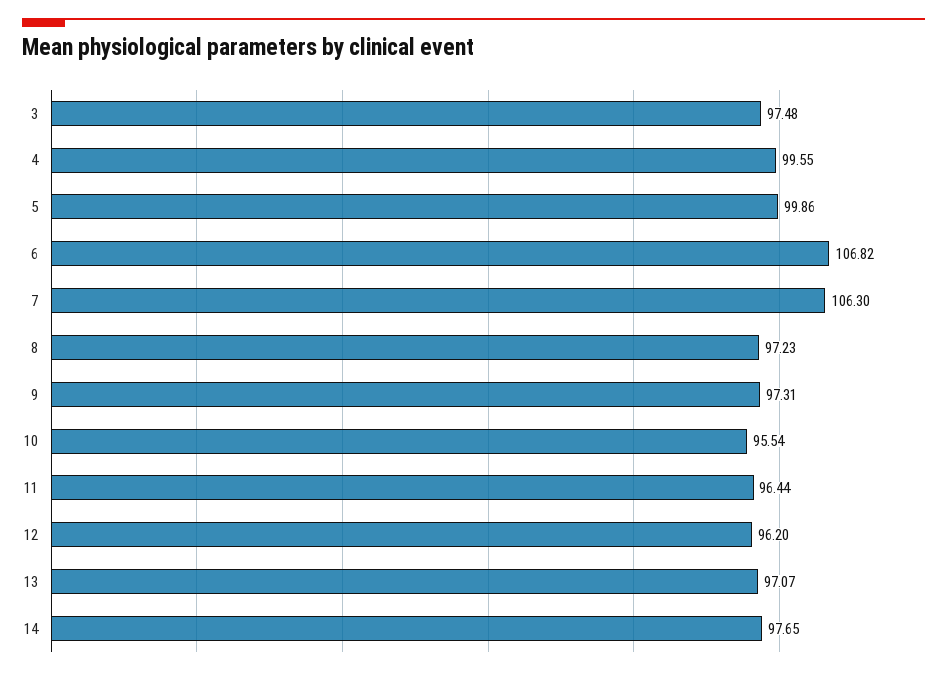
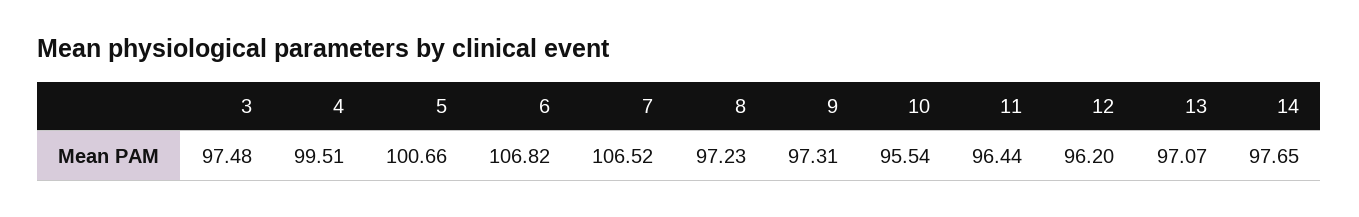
4: 99.55 -> 99.51
5: 99.86 -> 100.66
7: 106.3 -> 106.52

